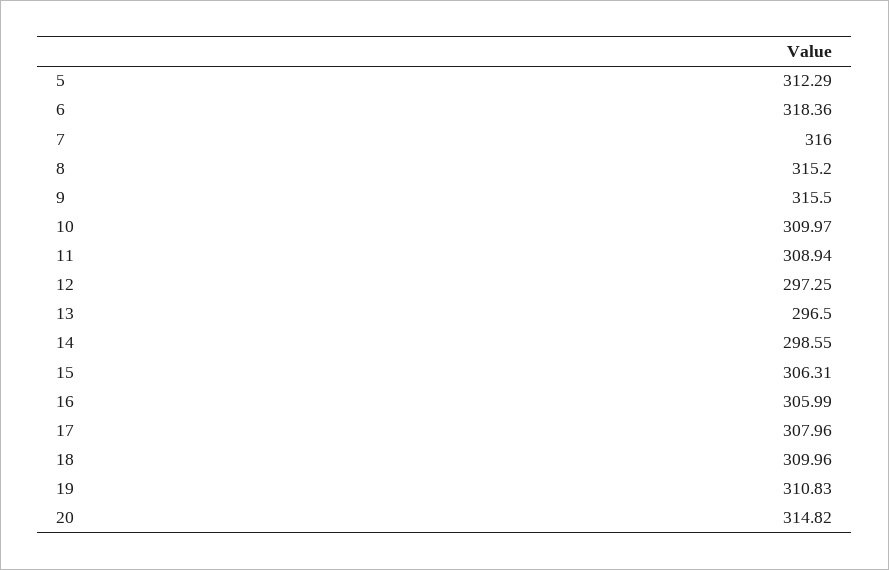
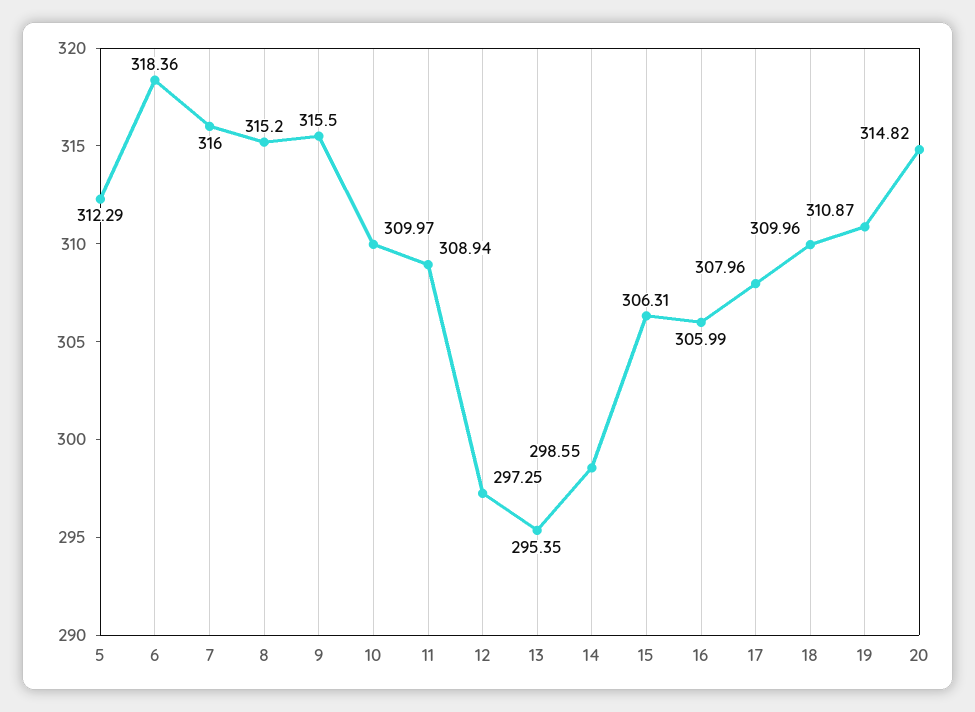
13: 296.5 -> 295.35
19: 310.83 -> 310.87

